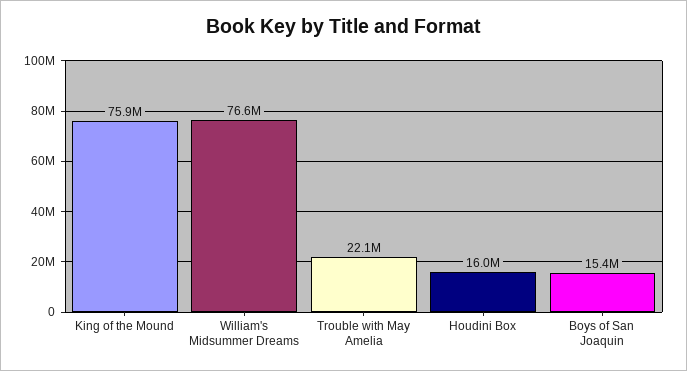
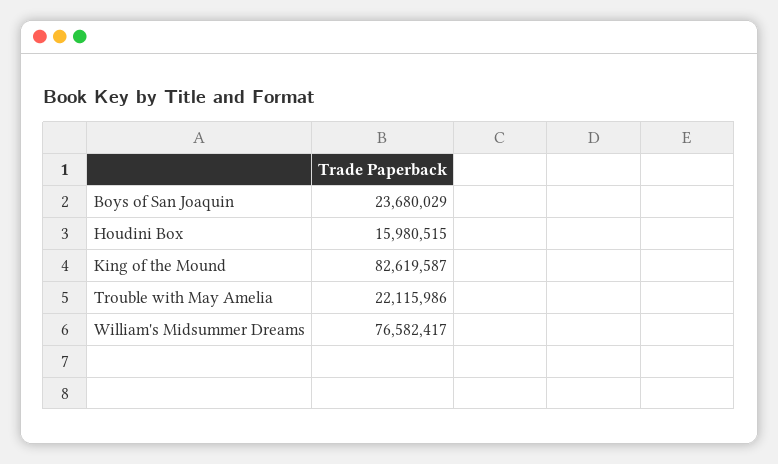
King of the Mound: 75900000 -> 82619587
Boys of San Joaquin: 15400000 -> 23680029

